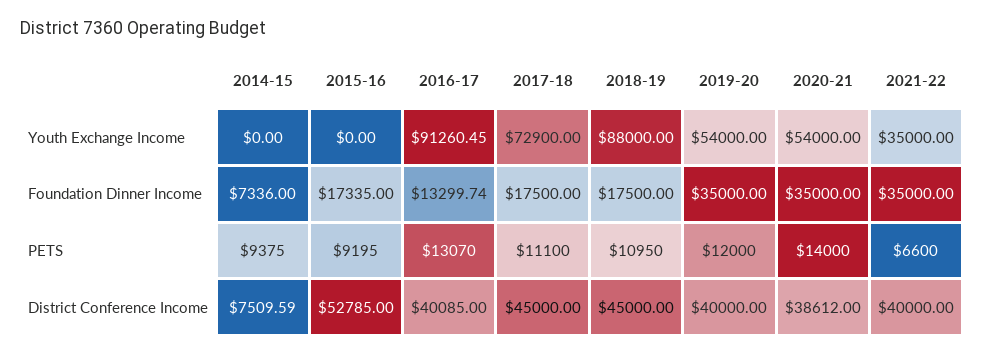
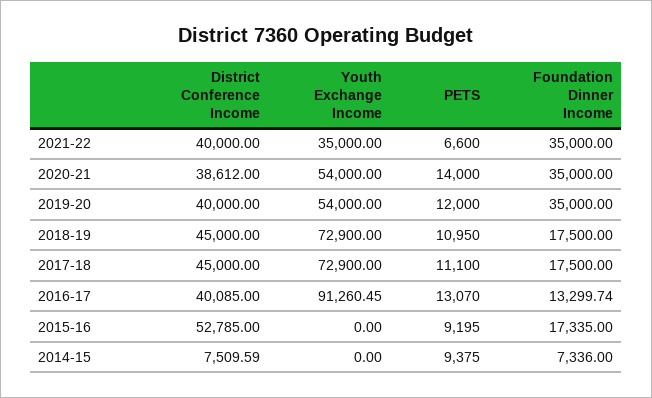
2018-19, Youth Exchange Income: 88000 -> 72900

